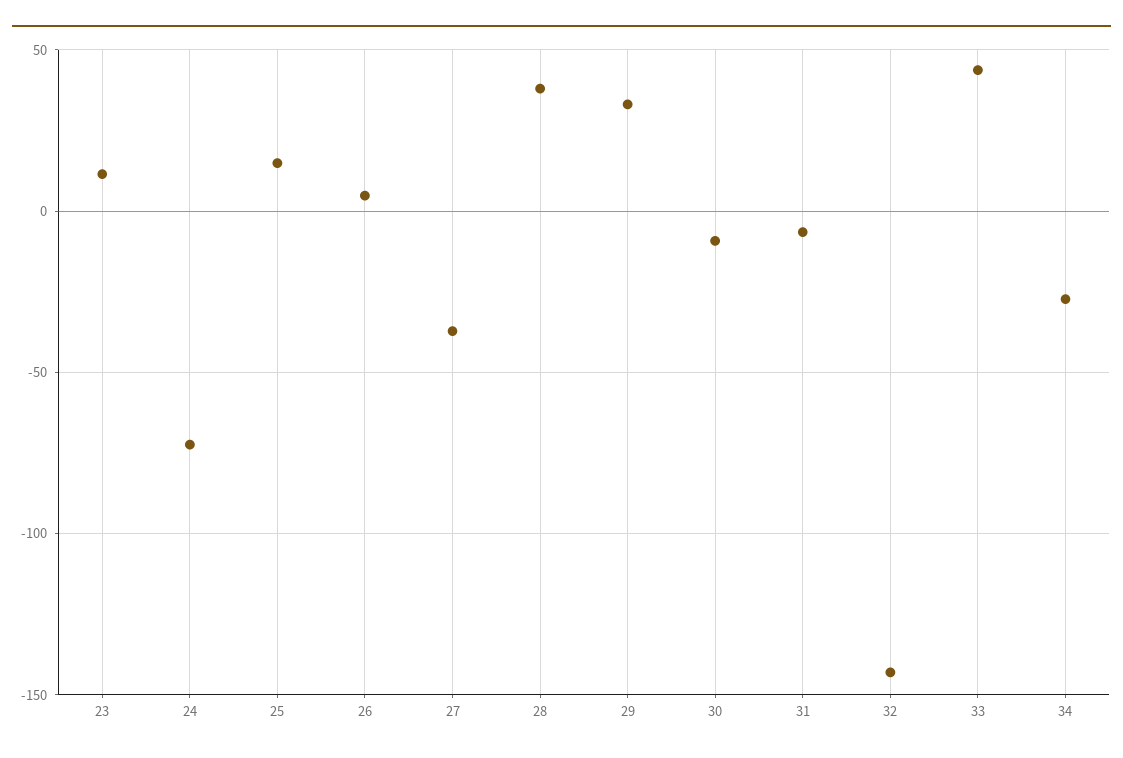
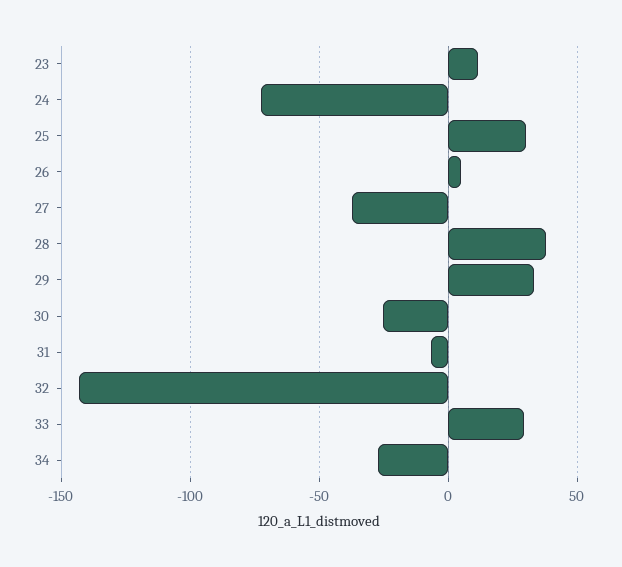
25: 15 -> 30
30: -10 -> -25
33: 45 -> 30

